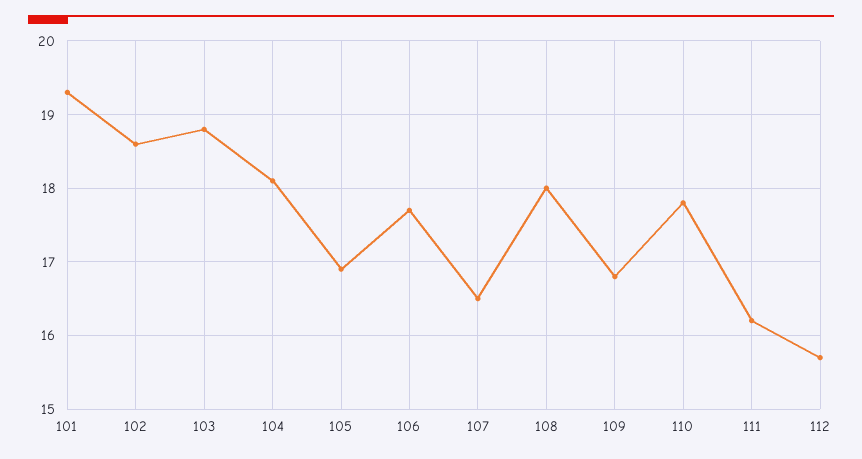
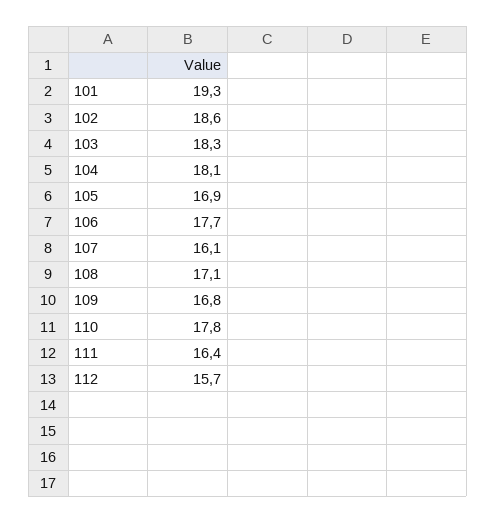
103: 18.8 -> 18.3
107: 16.5 -> 16.1
108: 18 -> 17.1
111: 16.2 -> 16.4

